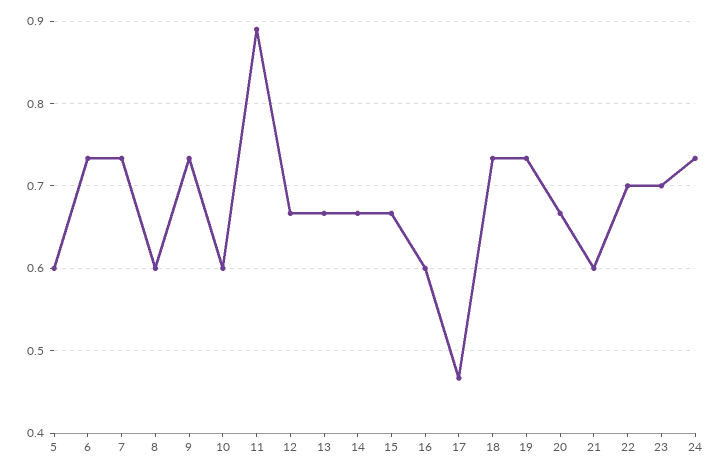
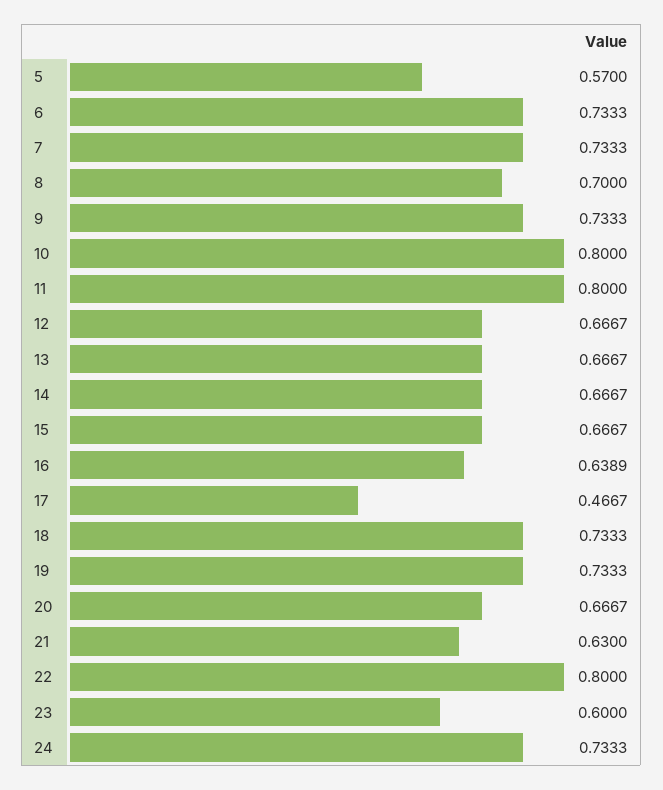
5: 0.6 -> 0.57
8: 0.6 -> 0.7
10: 0.6 -> 0.8
11: 0.89 -> 0.8
16: 0.6 -> 0.6389
21: 0.6 -> 0.63
22: 0.7 -> 0.8
23: 0.7 -> 0.6

